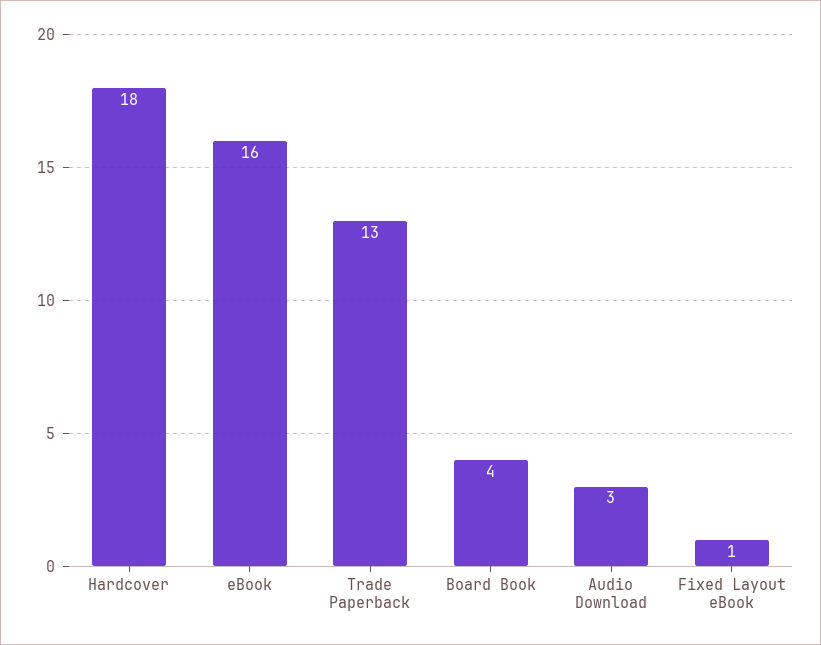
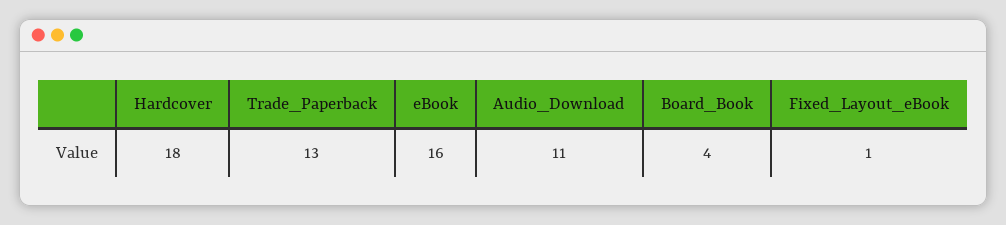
Audio Download: 3 -> 11

